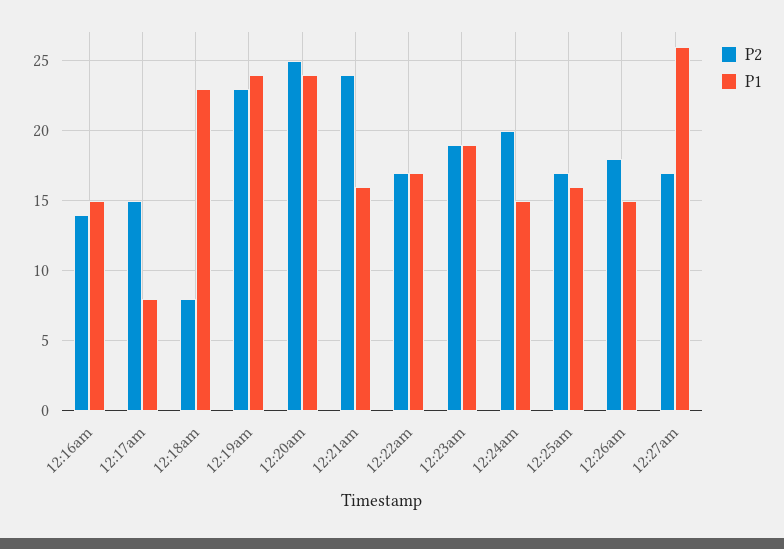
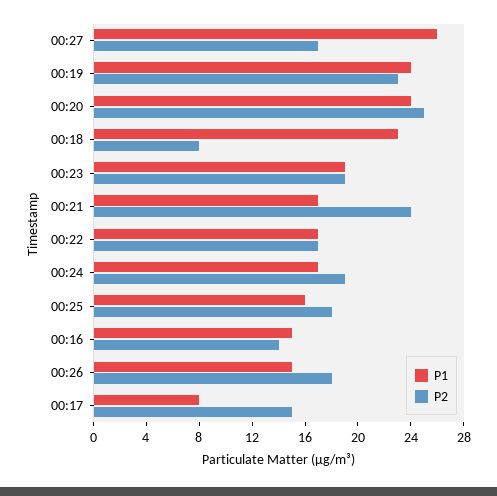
P1, 12:21am: 16 -> 17
P2, 12:24am: 20 -> 19
P1, 12:24am: 15 -> 17
P2, 12:25am: 17 -> 18

